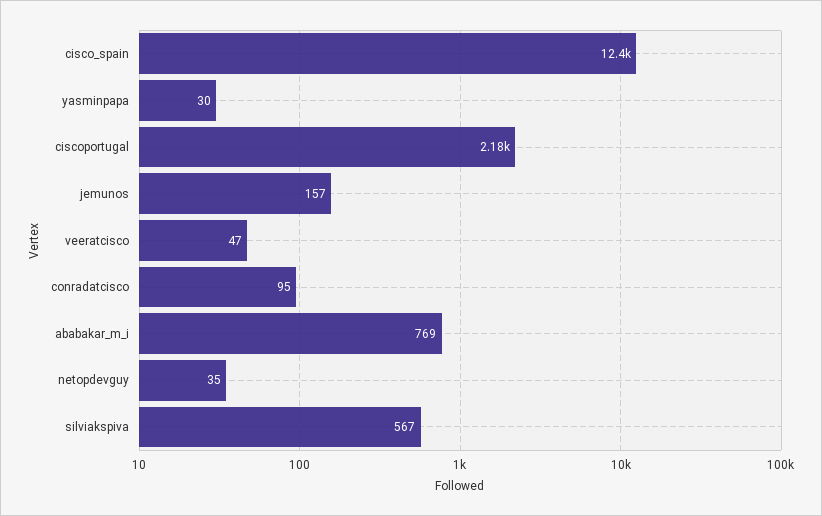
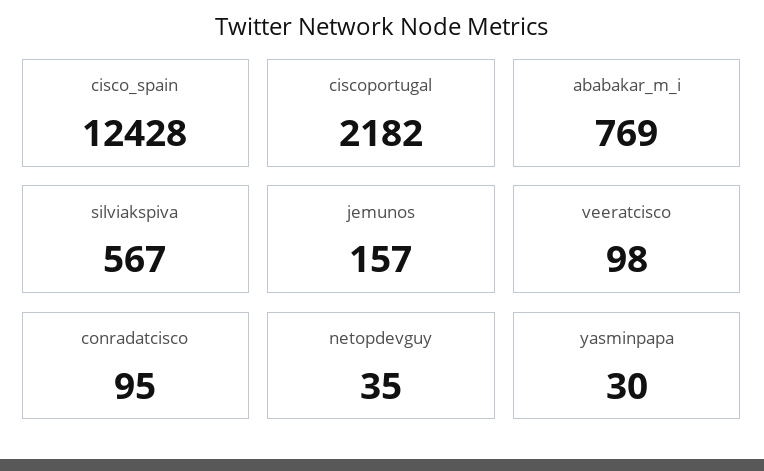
veeratcisco: 47 -> 98

